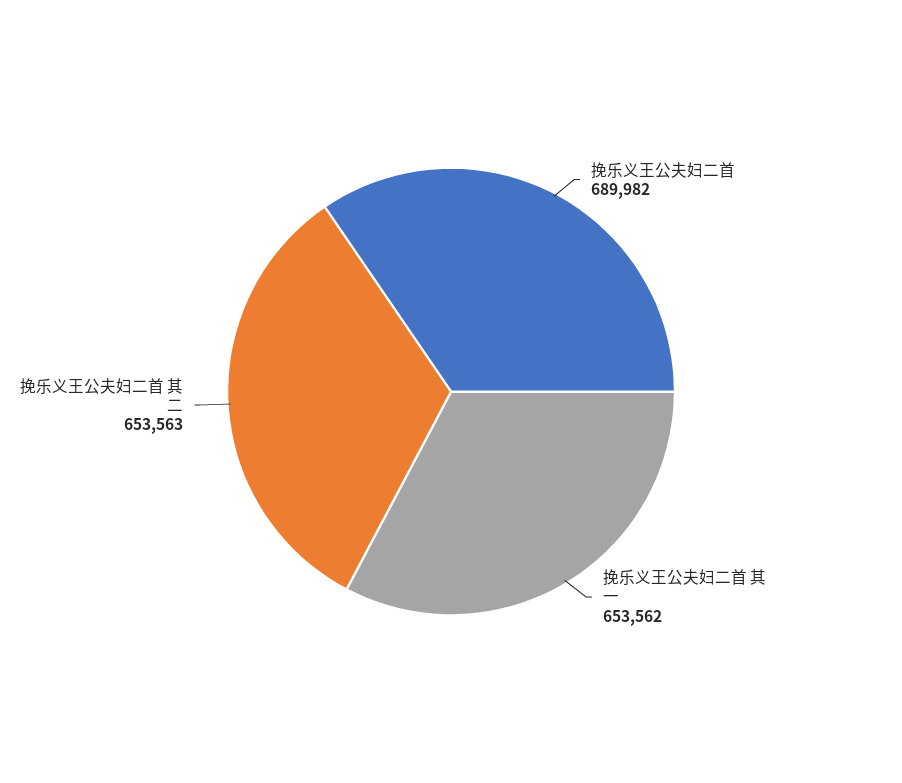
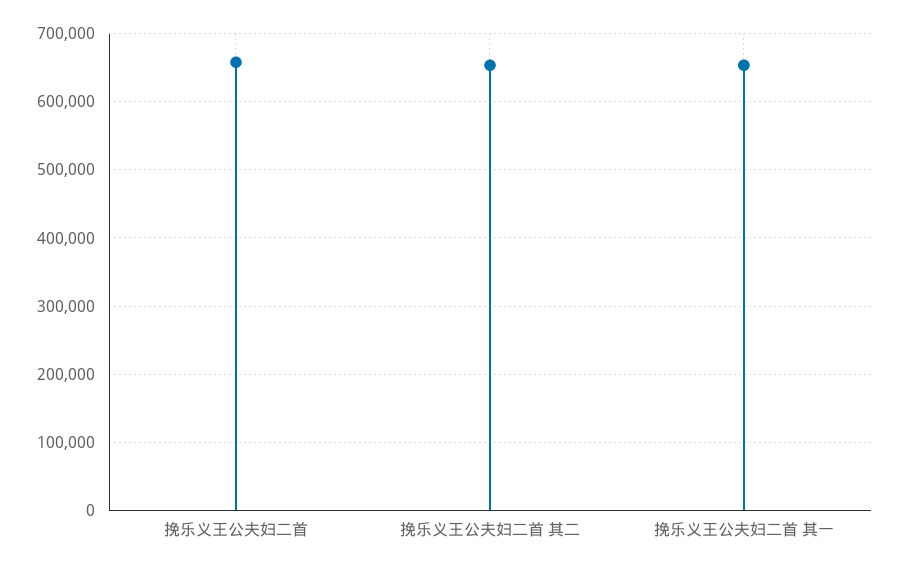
挽乐义王公夫妇二首: 689982 -> 660000

